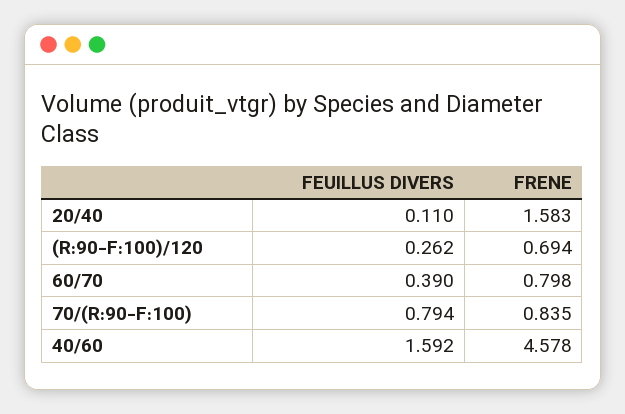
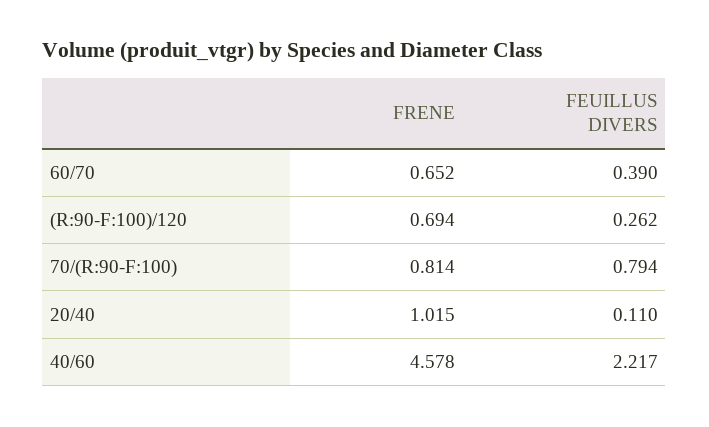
FRENE, 20/40: 1.583 -> 1.015
FRENE, 60/70: 0.798 -> 0.652
FRENE, 70/(R:90-F:100): 0.835 -> 0.814
FEUILLUS DIVERS, 40/60: 1.592 -> 2.217

